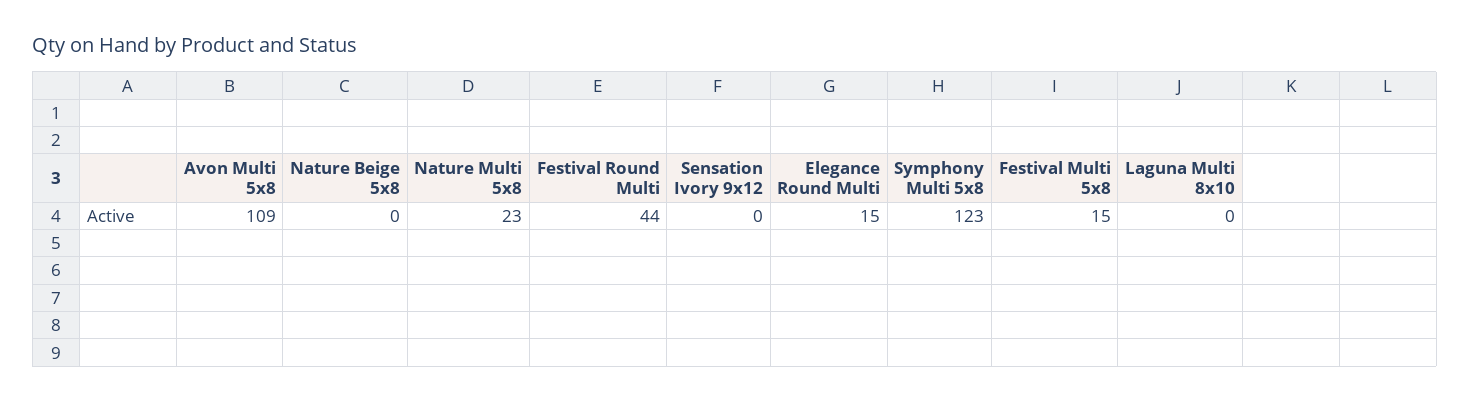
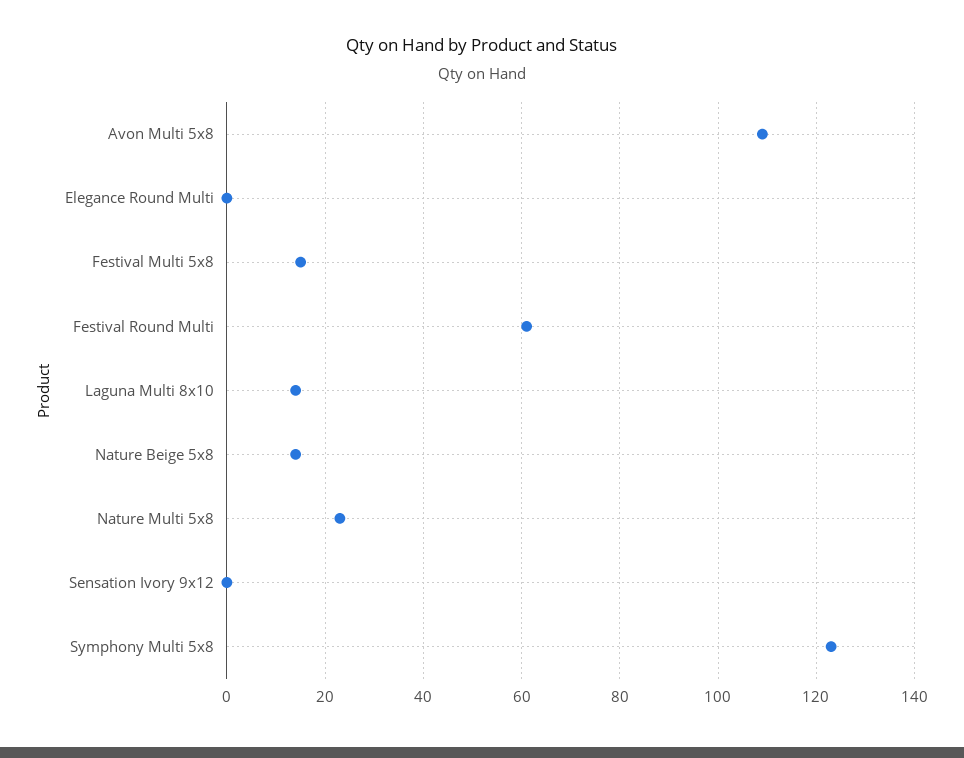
Nature Beige 5x8: 0 -> 15
Festival Round Multi: 44 -> 60
Elegance Round Multi: 15 -> 0
Laguna Multi 8x10: 0 -> 15

